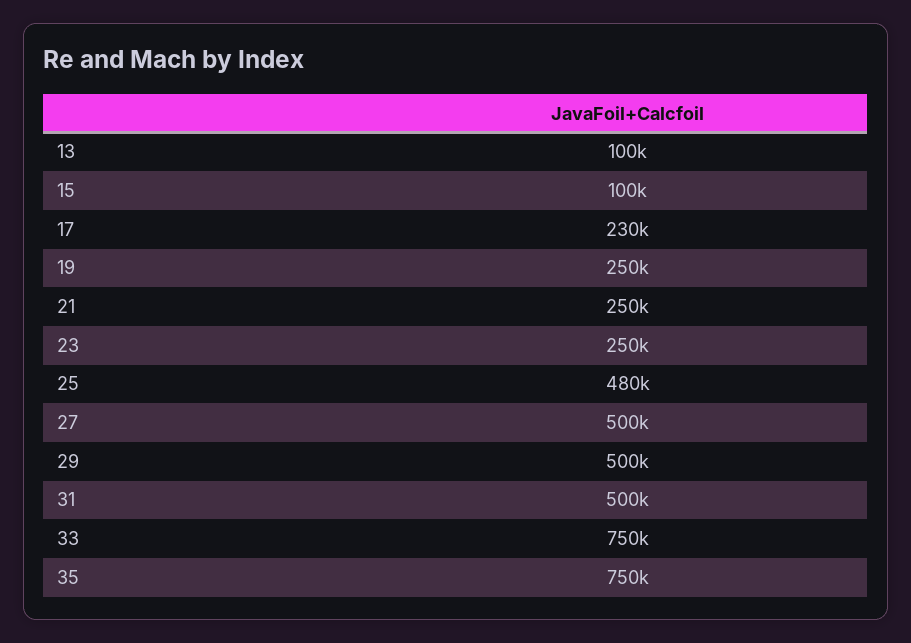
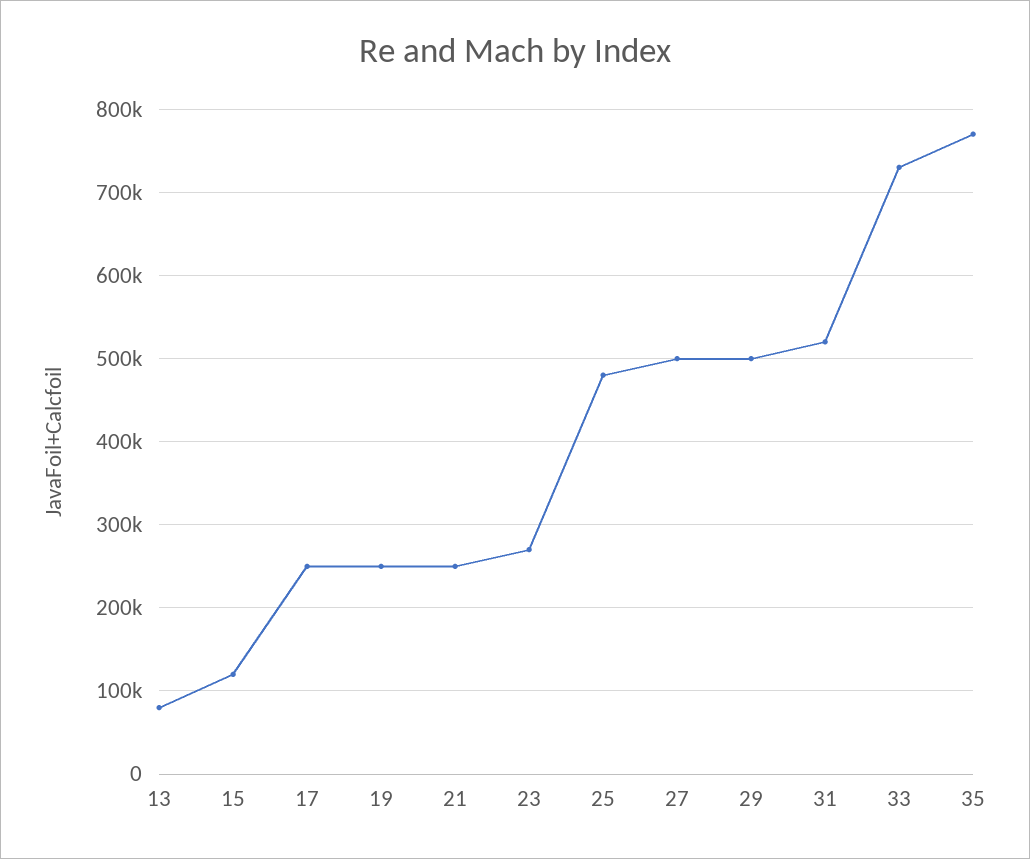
13: 100000 -> 80000
15: 100000 -> 120000
17: 230000 -> 250000
23: 250000 -> 270000
31: 500000 -> 520000
33: 750000 -> 730000
35: 750000 -> 770000

